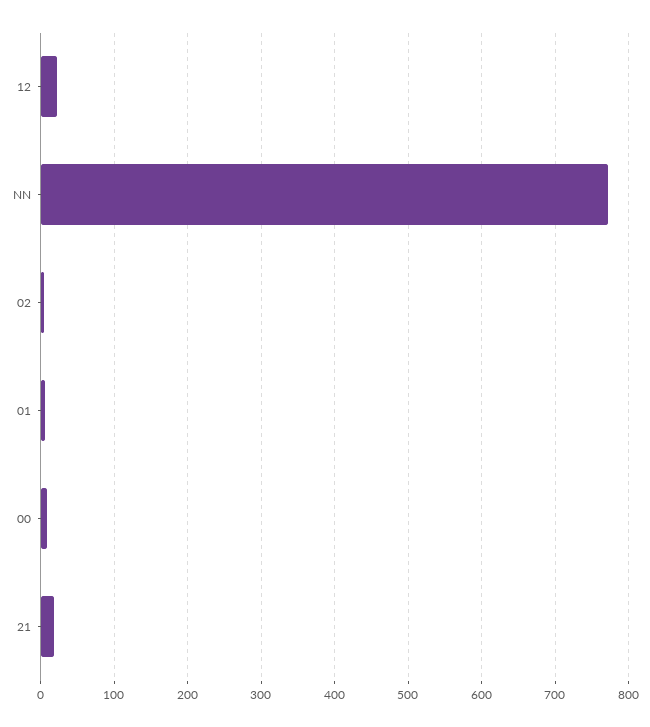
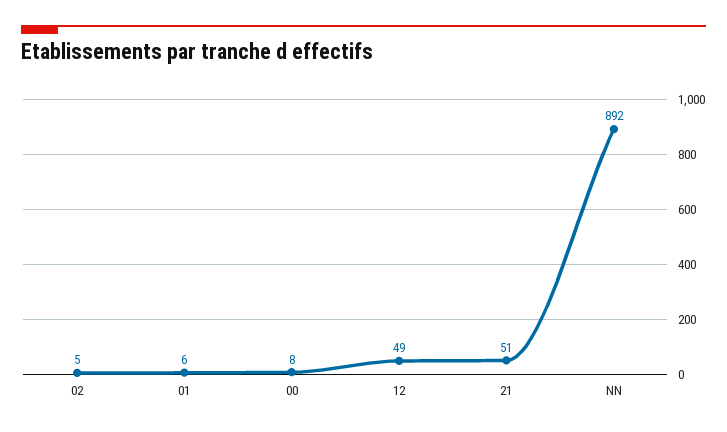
12: 20 -> 49
NN: 770 -> 892
21: 20 -> 51

